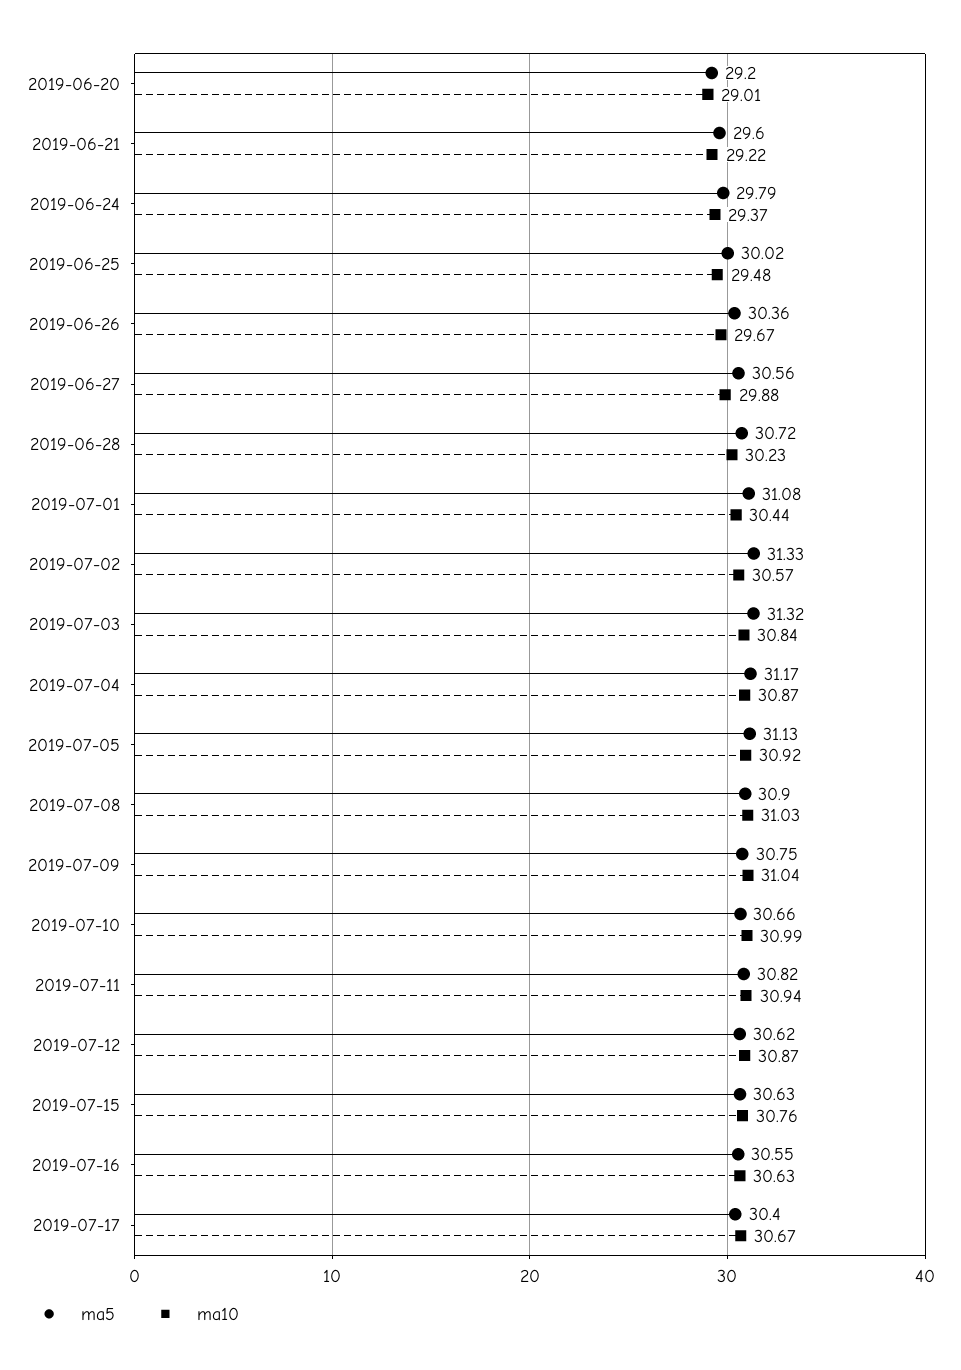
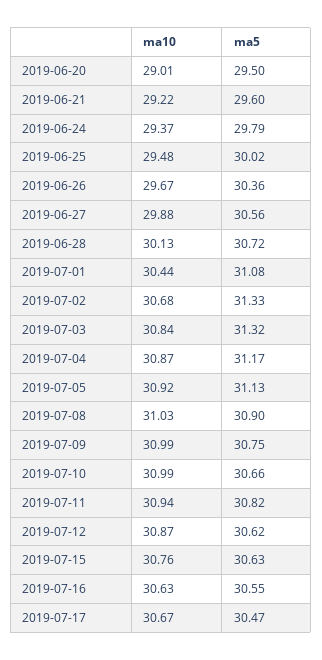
ma5, 2019-06-20: 29.2 -> 29.5
ma10, 2019-06-28: 30.23 -> 30.13
ma10, 2019-07-02: 30.57 -> 30.68
ma10, 2019-07-09: 31.04 -> 30.99
ma5, 2019-07-17: 30.4 -> 30.47

